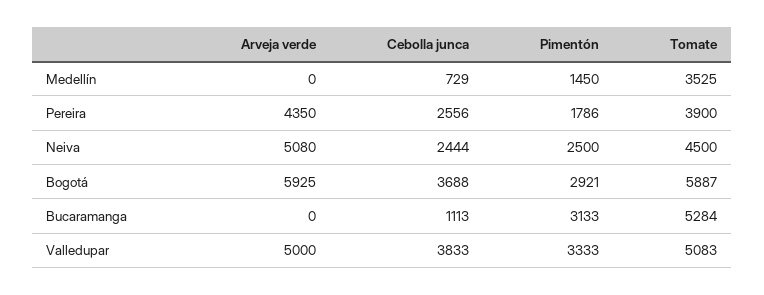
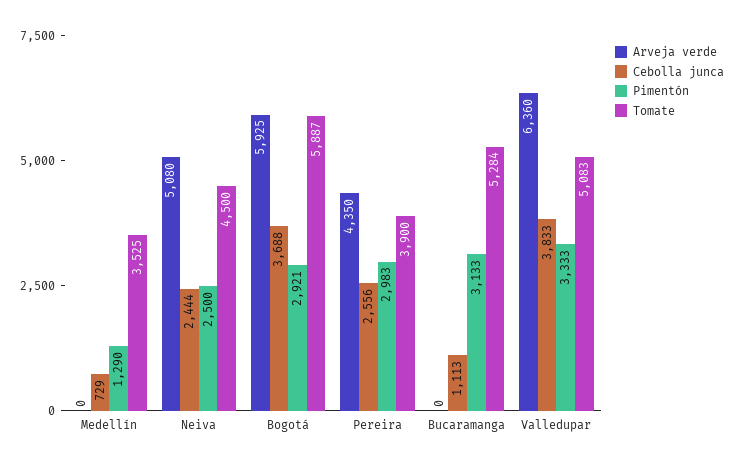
Pimentón, Medellín: 1450 -> 1290
Pimentón, Pereira: 1786 -> 2983
Arveja verde, Valledupar: 5000 -> 6360

